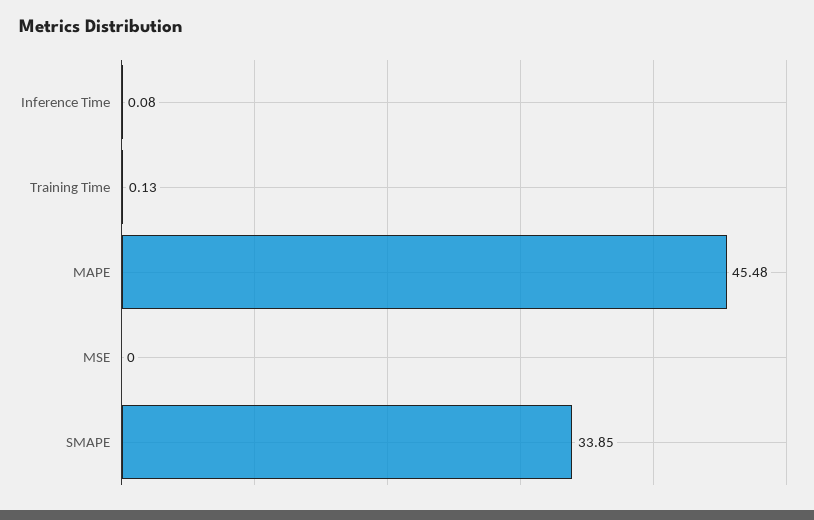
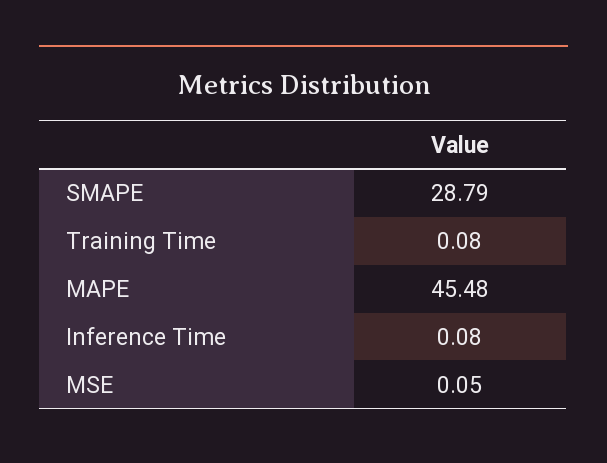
Training Time: 0.13 -> 0.08
MSE: 0 -> 0.05
SMAPE: 33.85 -> 28.79

